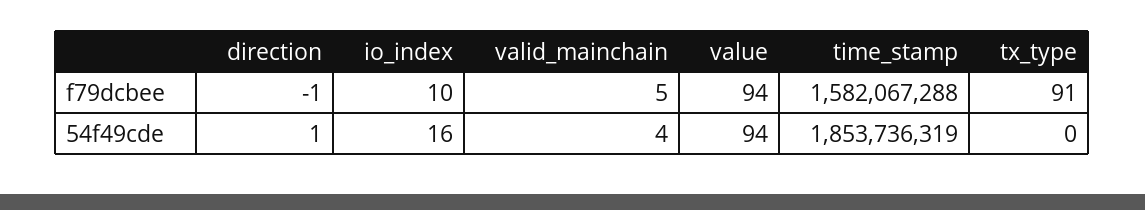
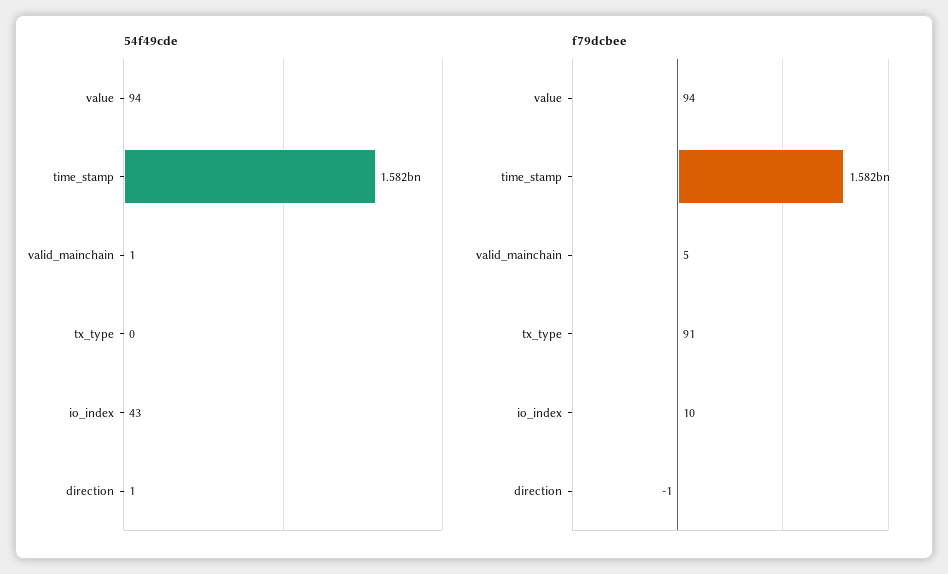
54f49cde, io_index: 16 -> 43
54f49cde, valid_mainchain: 4 -> 1
54f49cde, time_stamp: 1853736319 -> 1582000000

